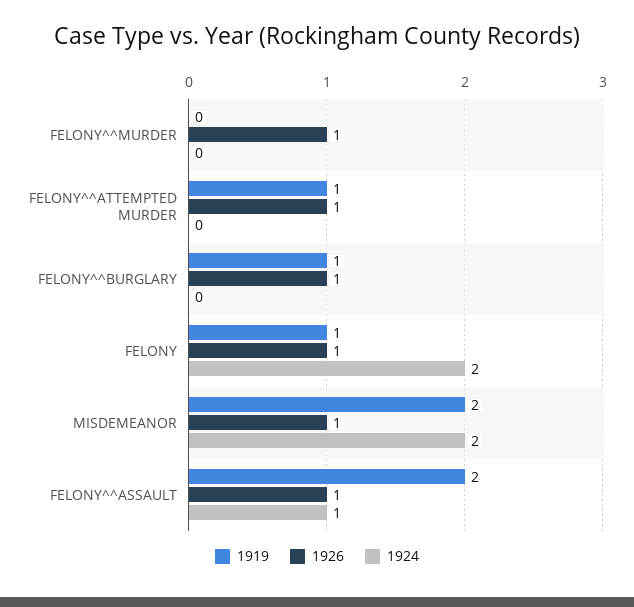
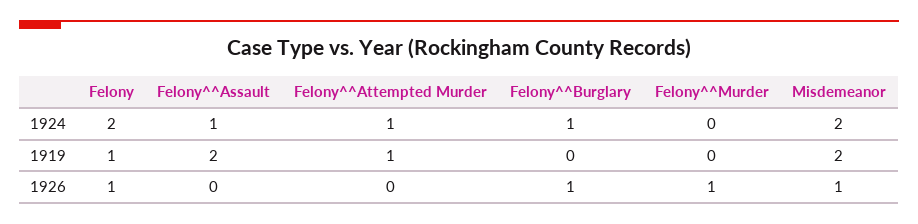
1926, FELONY^^ATTEMPTED MURDER: 1 -> 0
1924, FELONY^^ATTEMPTED MURDER: 0 -> 1
1919, FELONY^^BURGLARY: 1 -> 0
1924, FELONY^^BURGLARY: 0 -> 1
1926, FELONY^^ASSAULT: 1 -> 0

